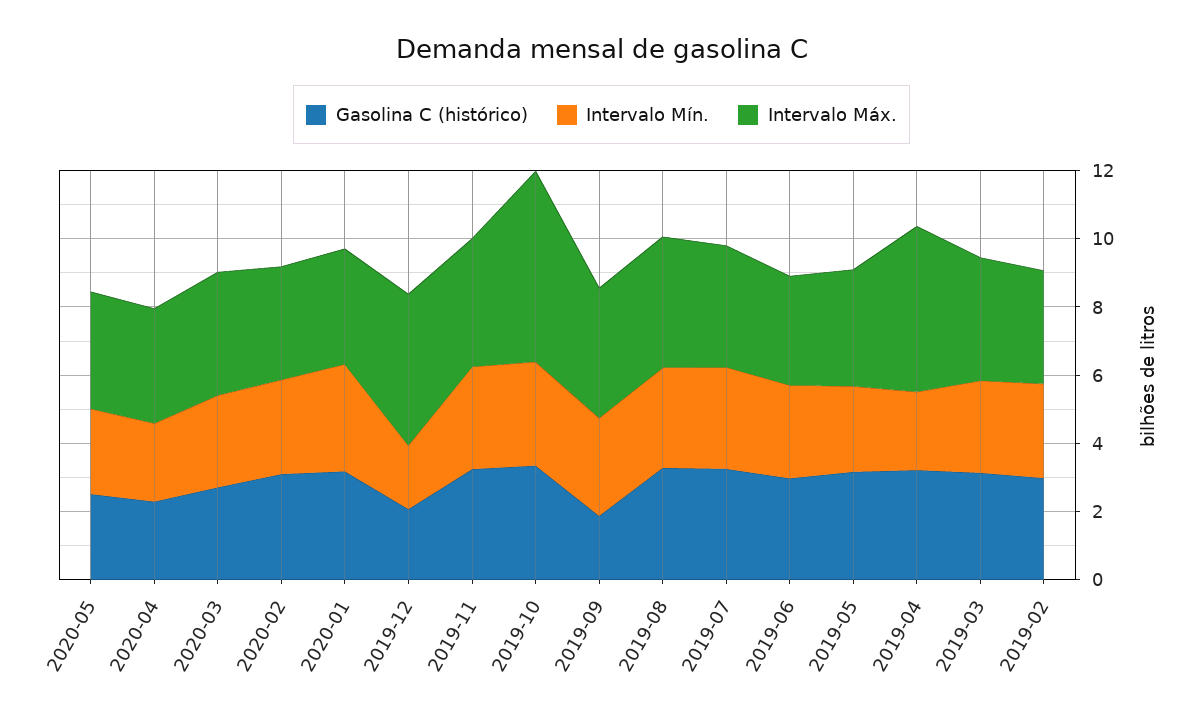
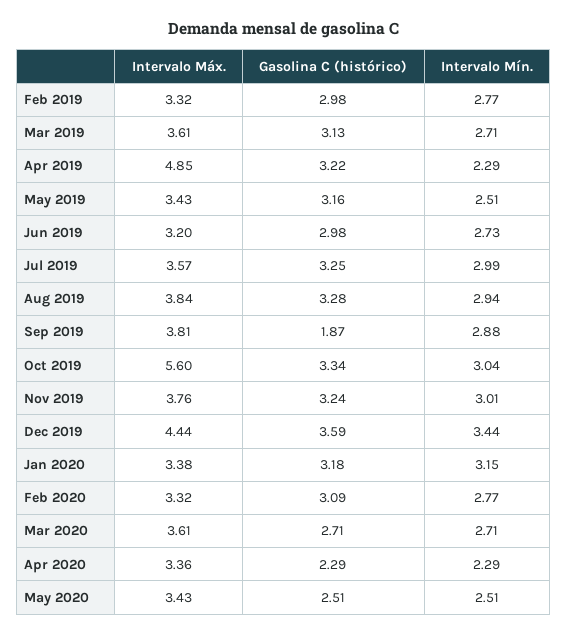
Gasolina C (histórico), 2019-12: 2 -> 3.59
Intervalo Mín., 2019-12: 2 -> 3.44

